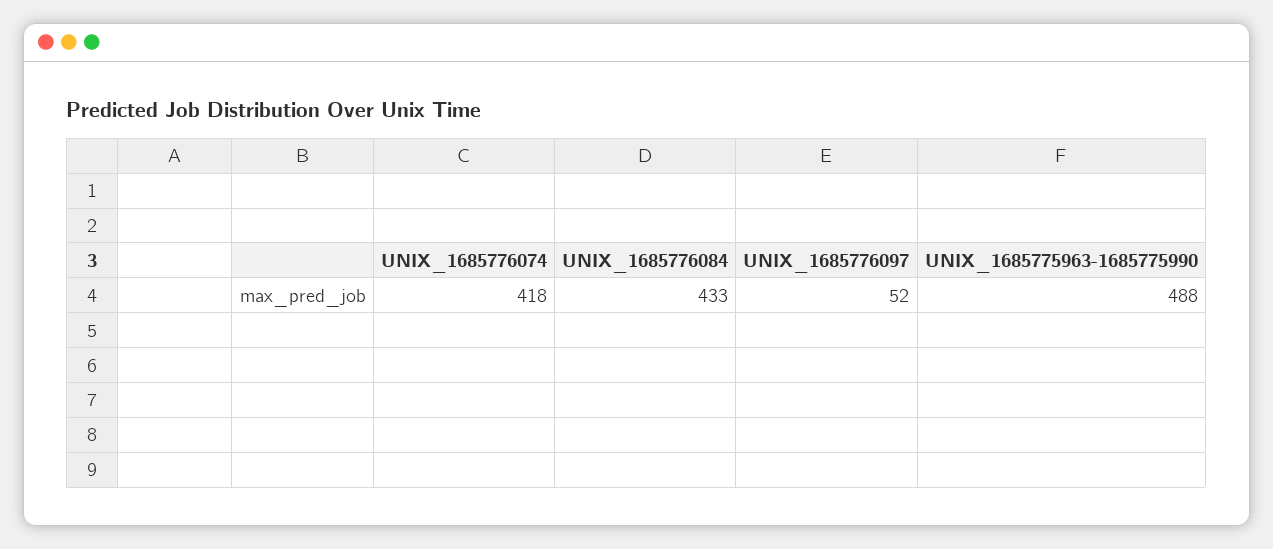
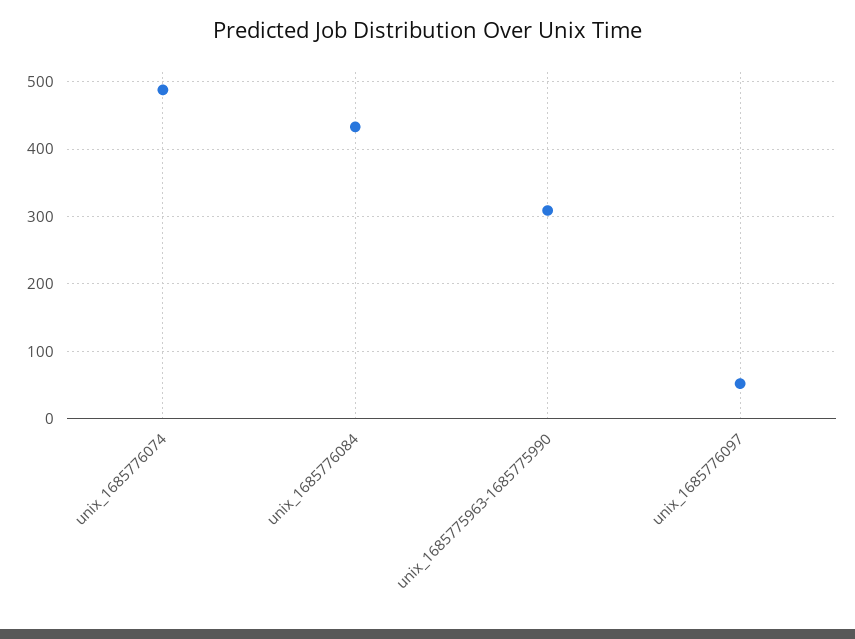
UNIX_1685776074: 418 -> 490
UNIX_1685775963-1685775990: 488 -> 310

